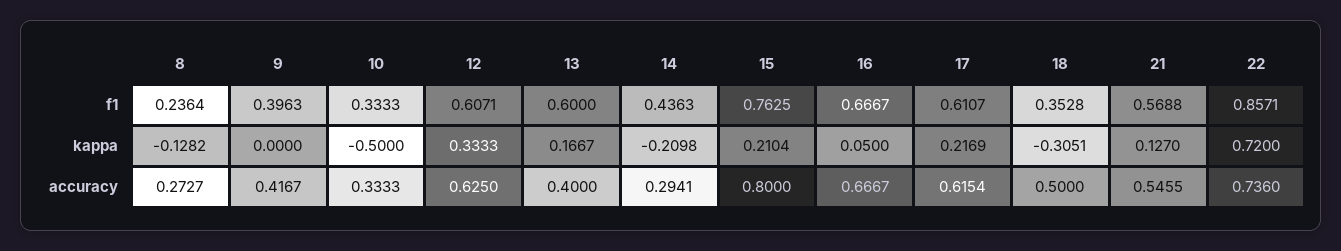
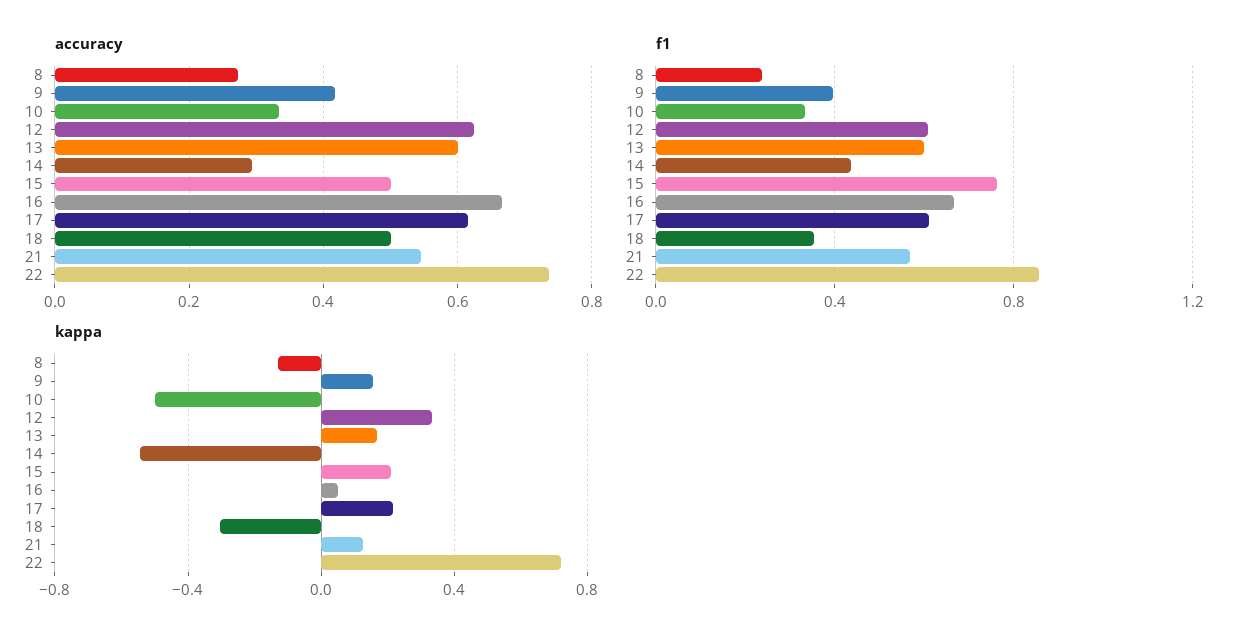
kappa, 9: 0 -> 0.15
kappa, 14: -0.2098 -> -0.55
accuracy, 13: 0.4 -> 0.6
accuracy, 15: 0.8 -> 0.5

